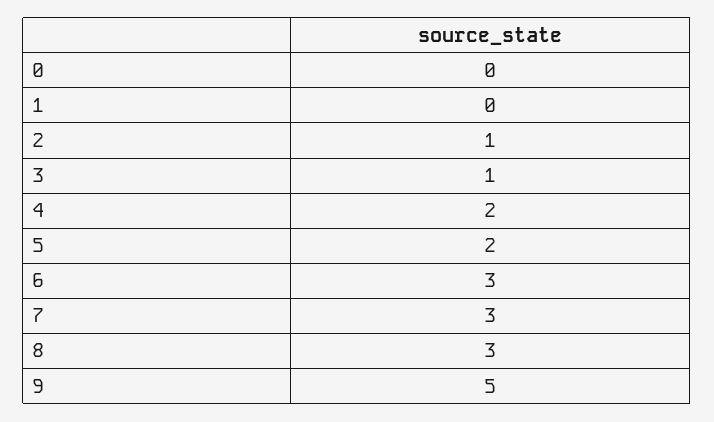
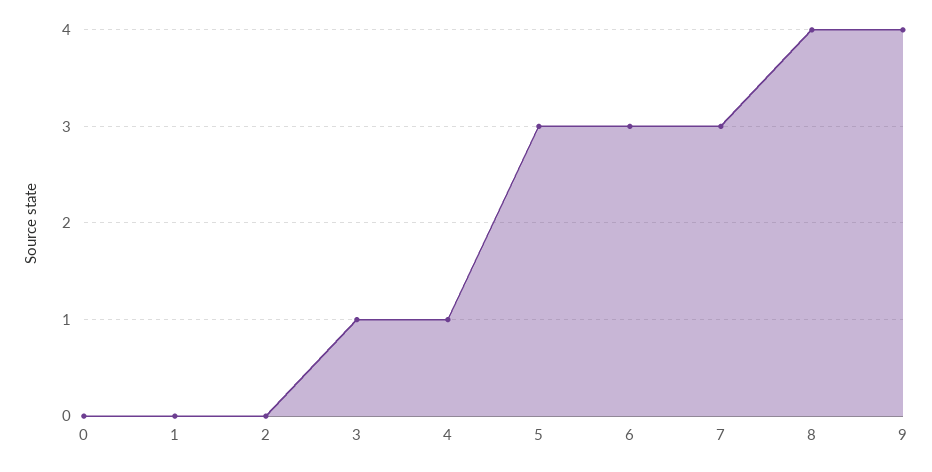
2: 1 -> 0
4: 2 -> 1
5: 2 -> 3
8: 3 -> 4
9: 5 -> 4

